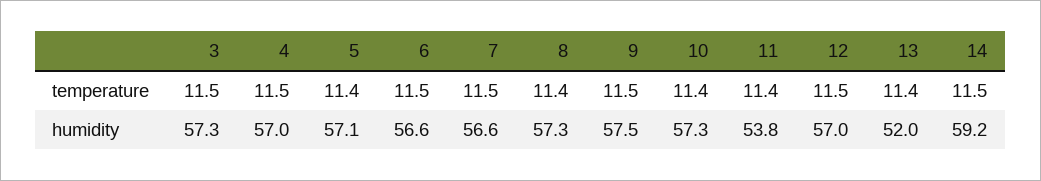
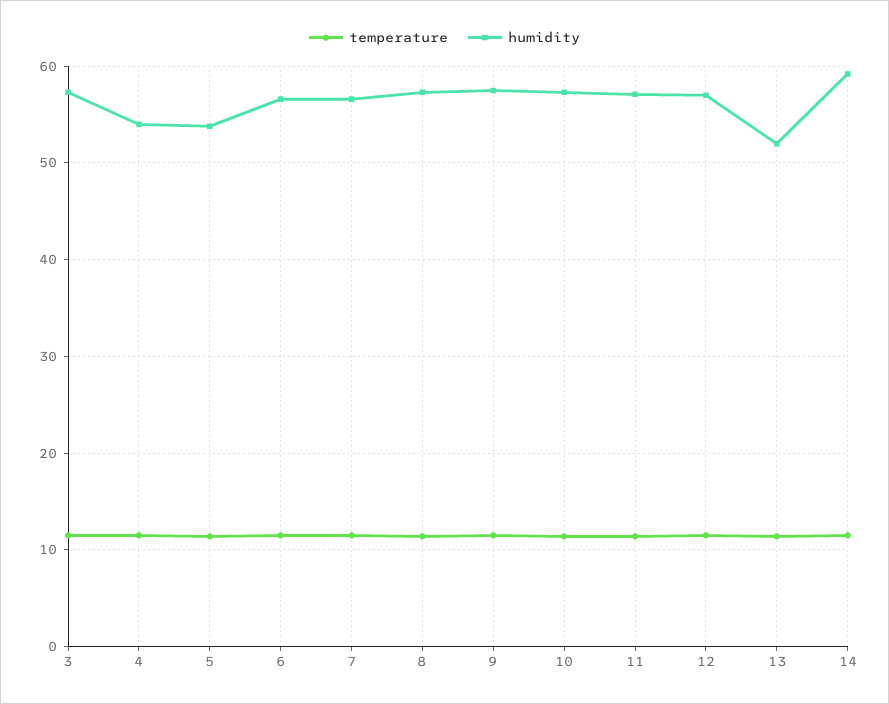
humidity, 4: 57 -> 54
humidity, 5: 57.1 -> 54
humidity, 11: 53.8 -> 57

